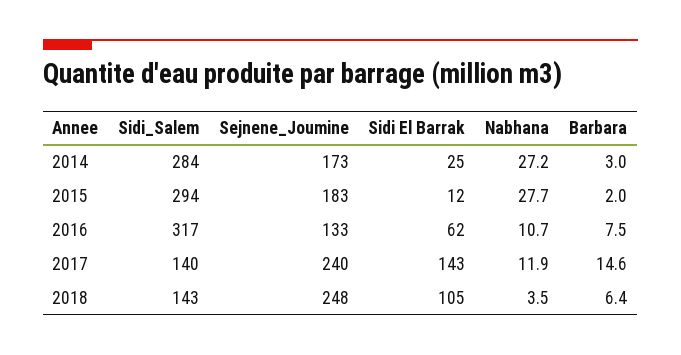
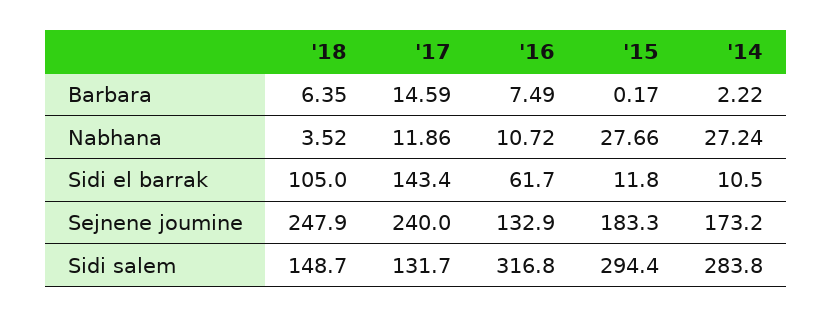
Sidi El Barrak, 2014: 25 -> 10.5
Barbara, 2014: 3 -> 2.22
Barbara, 2015: 2 -> 0.17
Sidi_Salem, 2017: 140 -> 131.7
Sidi_Salem, 2018: 143 -> 148.7

